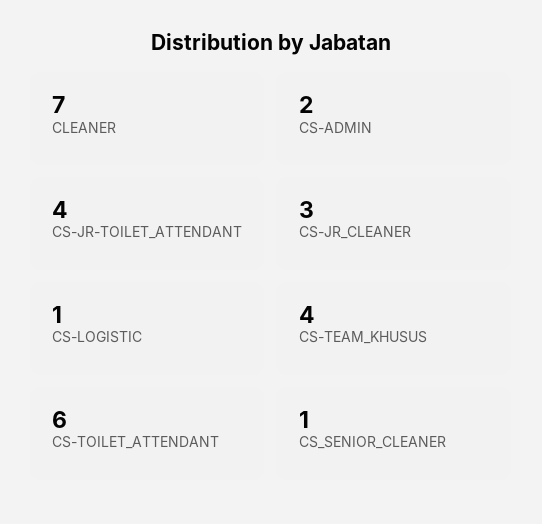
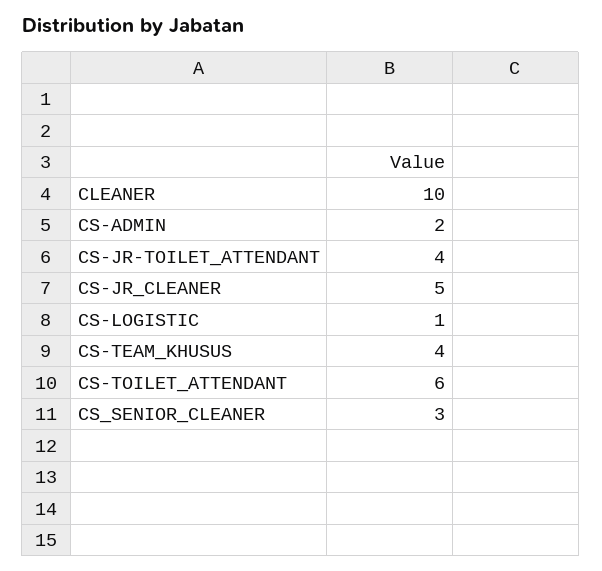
CLEANER: 7 -> 10
CS-JR_CLEANER: 3 -> 5
CS_SENIOR_CLEANER: 1 -> 3

